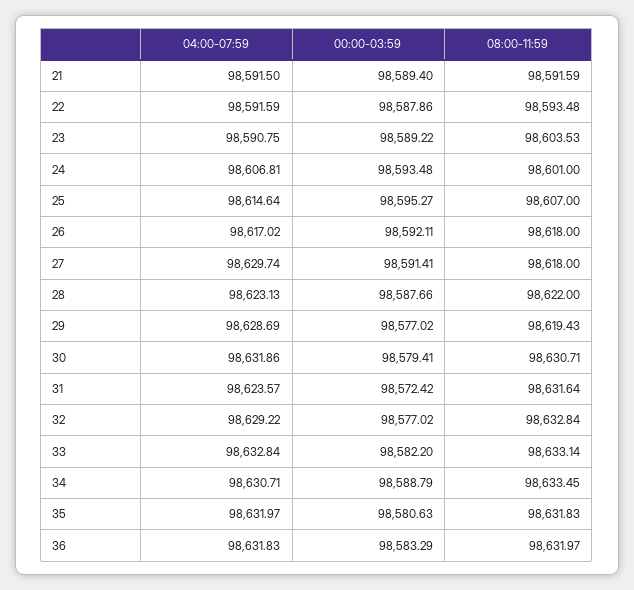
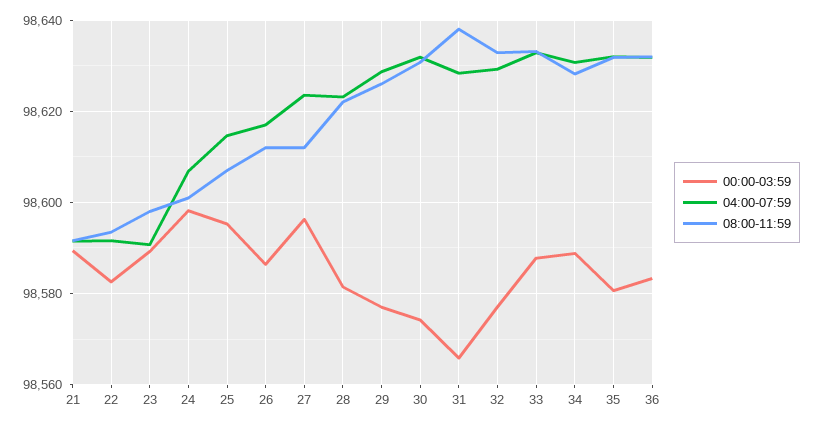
00:00-03:59, 22: 98587.86 -> 98582
08:00-11:59, 23: 98603.53 -> 98598
00:00-03:59, 24: 98593.48 -> 98598
00:00-03:59, 26: 98592.11 -> 98586
08:00-11:59, 26: 98618 -> 98612
04:00-07:59, 27: 98629.74 -> 98624
00:00-03:59, 27: 98591.41 -> 98596
08:00-11:59, 27: 98618 -> 98612
00:00-03:59, 28: 98587.66 -> 98582
08:00-11:59, 29: 98619.43 -> 98626
00:00-03:59, 30: 98579.41 -> 98574
04:00-07:59, 31: 98623.57 -> 98628
00:00-03:59, 31: 98572.42 -> 98566
08:00-11:59, 31: 98631.64 -> 98638
00:00-03:59, 33: 98582.2 -> 98588
08:00-11:59, 34: 98633.45 -> 98628

